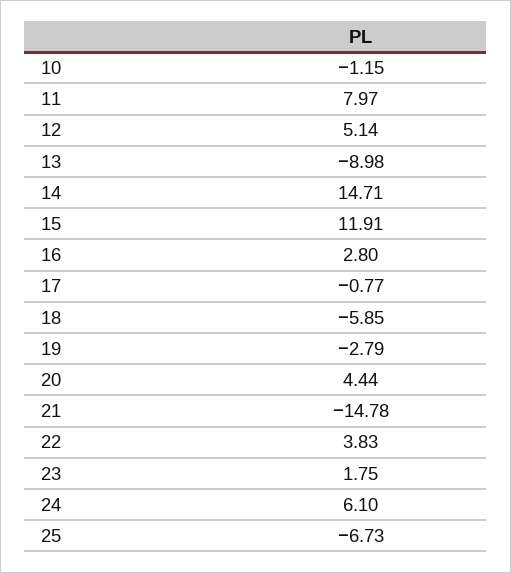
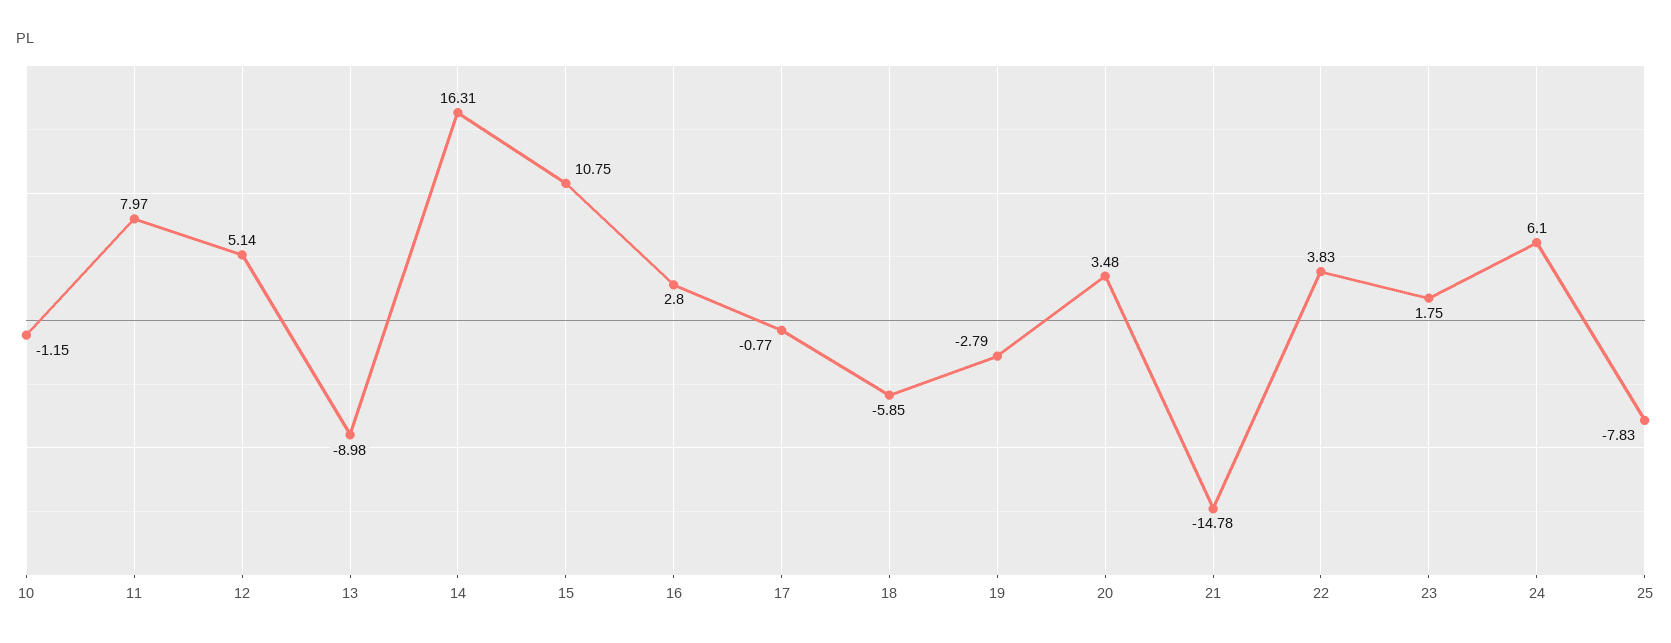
14: 14.71 -> 16.31
15: 11.91 -> 10.75
20: 4.44 -> 3.48
25: -6.73 -> -7.83

